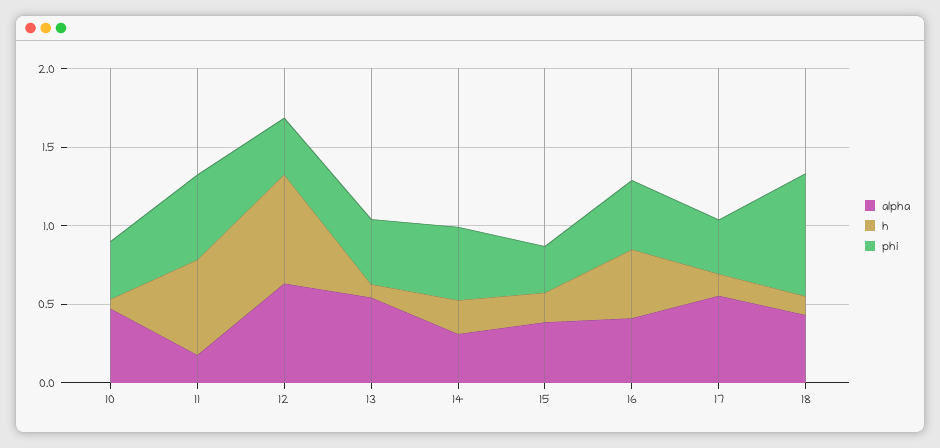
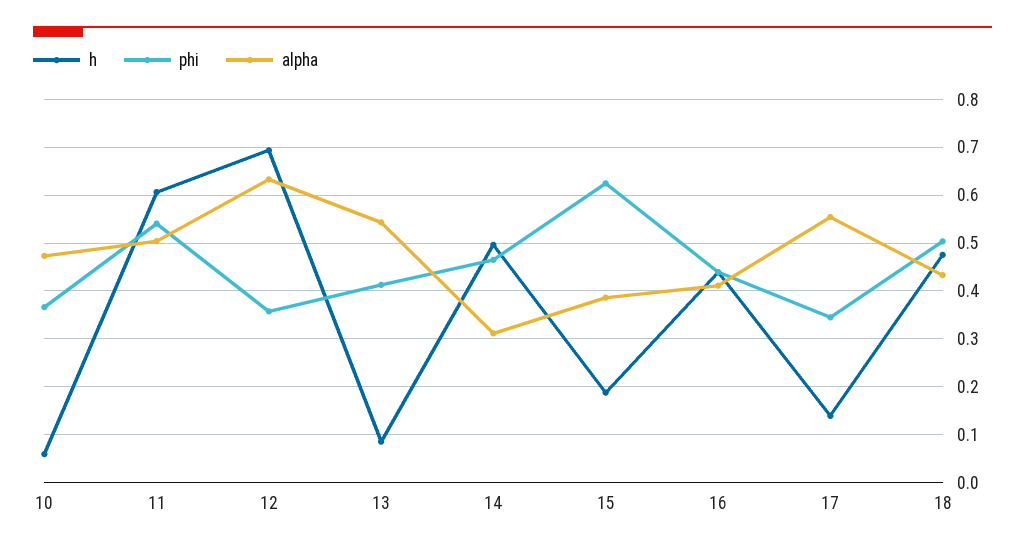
alpha, 11: 0.2 -> 0.5
h, 14: 0.2 -> 0.5
phi, 15: 0.3 -> 0.62
h, 18: 0.1 -> 0.48
phi, 18: 0.8 -> 0.5

